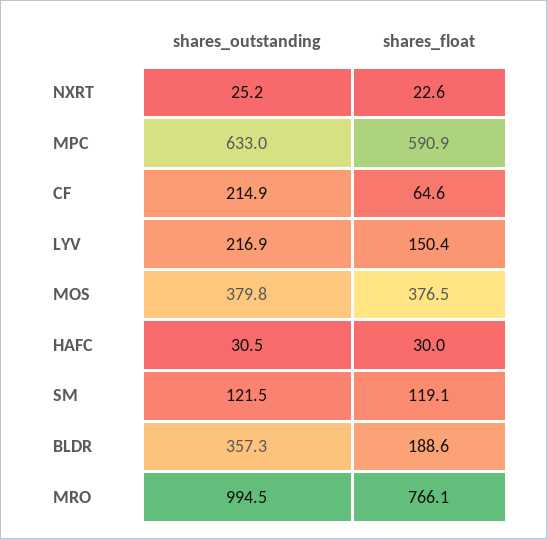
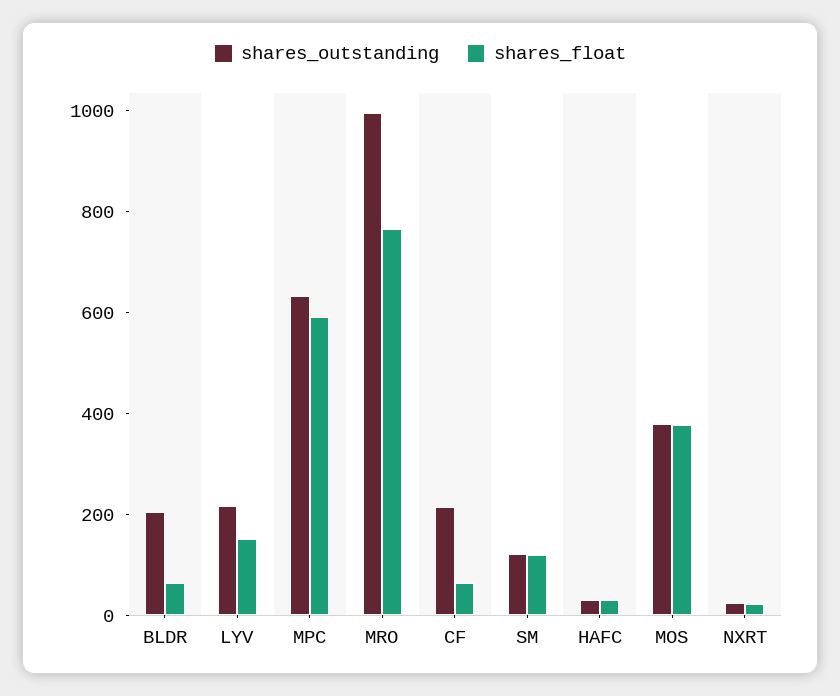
shares_outstanding, BLDR: 357.3 -> 200
shares_float, BLDR: 188.6 -> 50

